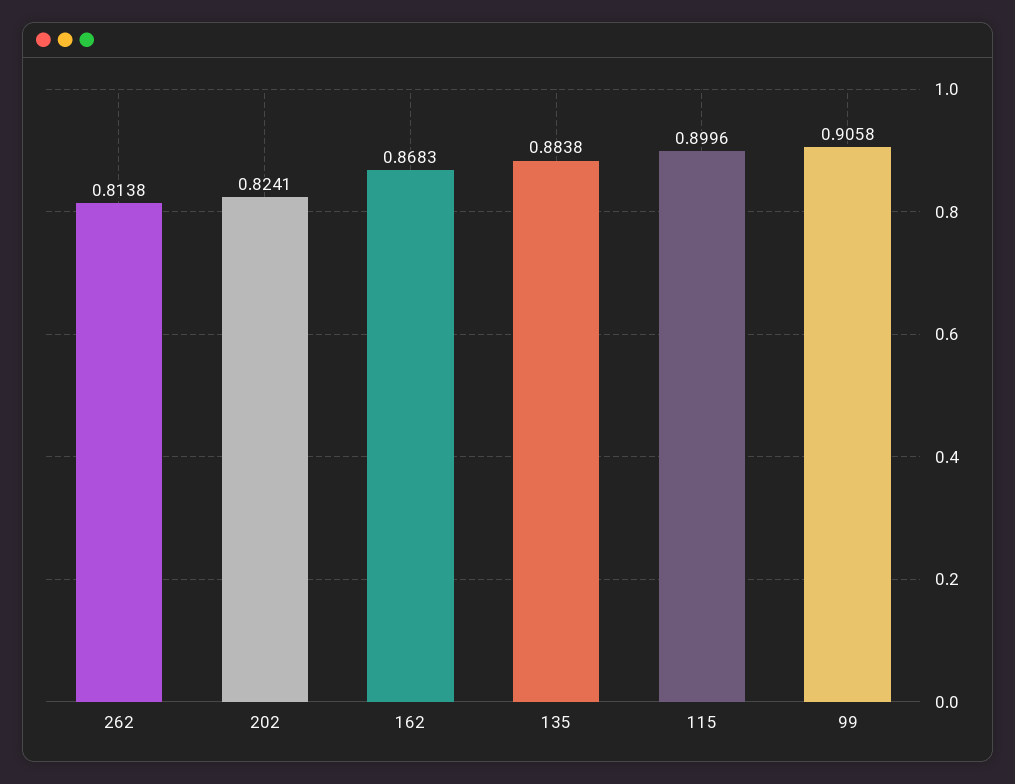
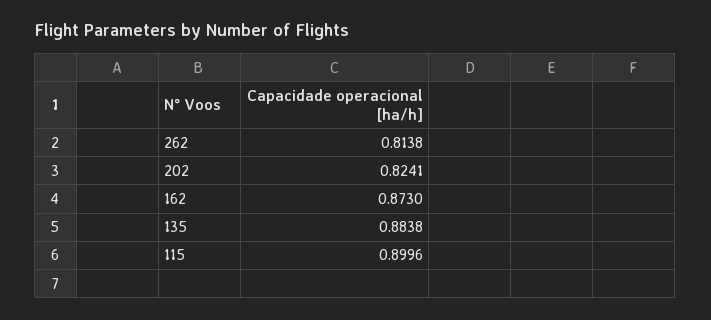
162: 0.8683 -> 0.873
99: 0.9058 -> none

